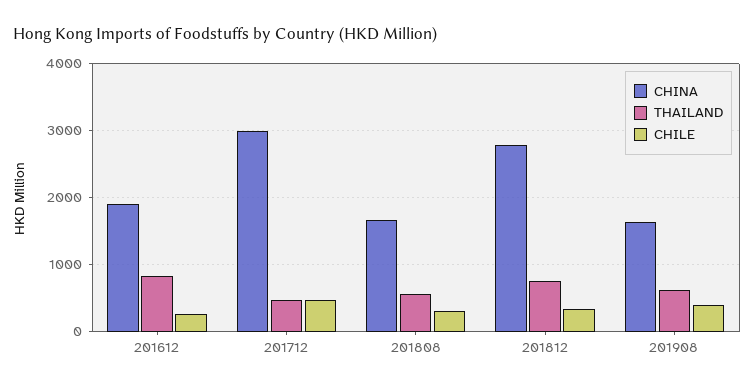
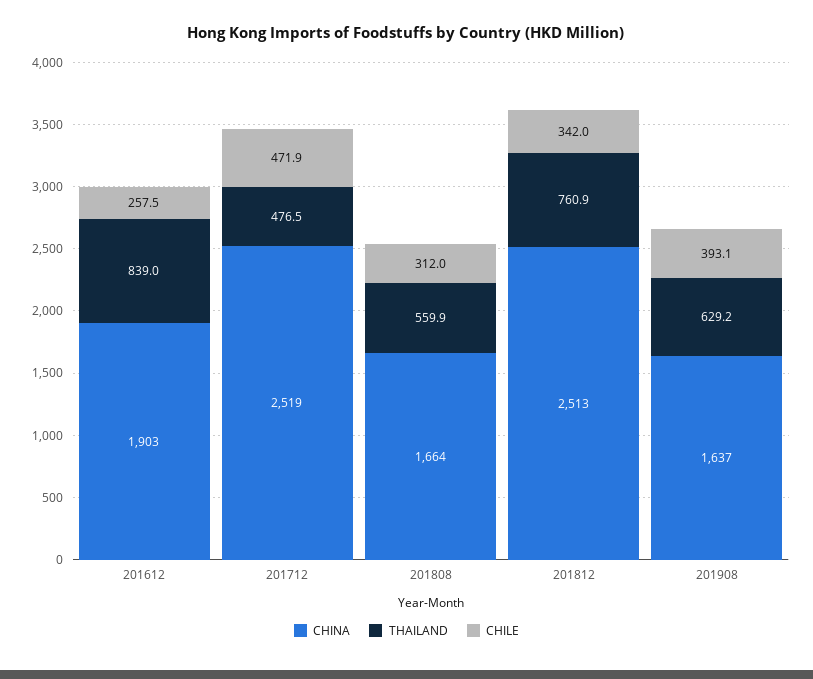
CHINA, 201712: 3000 -> 2519
CHINA, 201812: 2800 -> 2513

